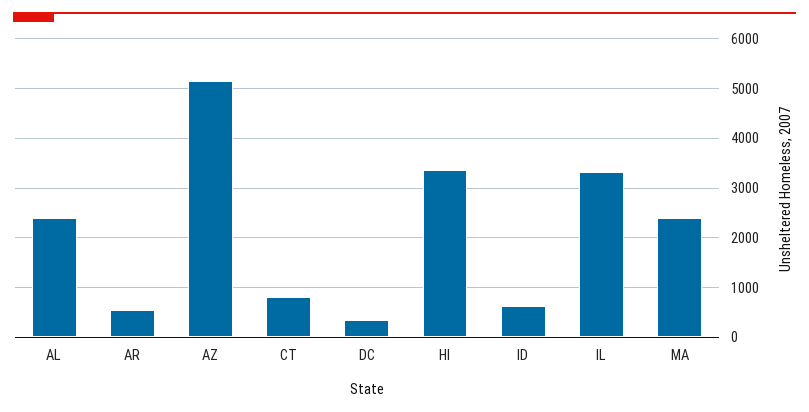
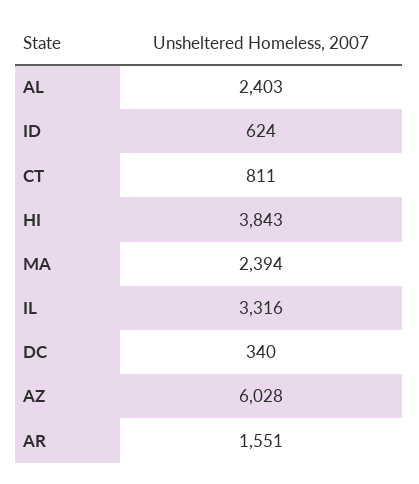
AR: 600 -> 1551
AZ: 5200 -> 6028
HI: 3400 -> 3843

